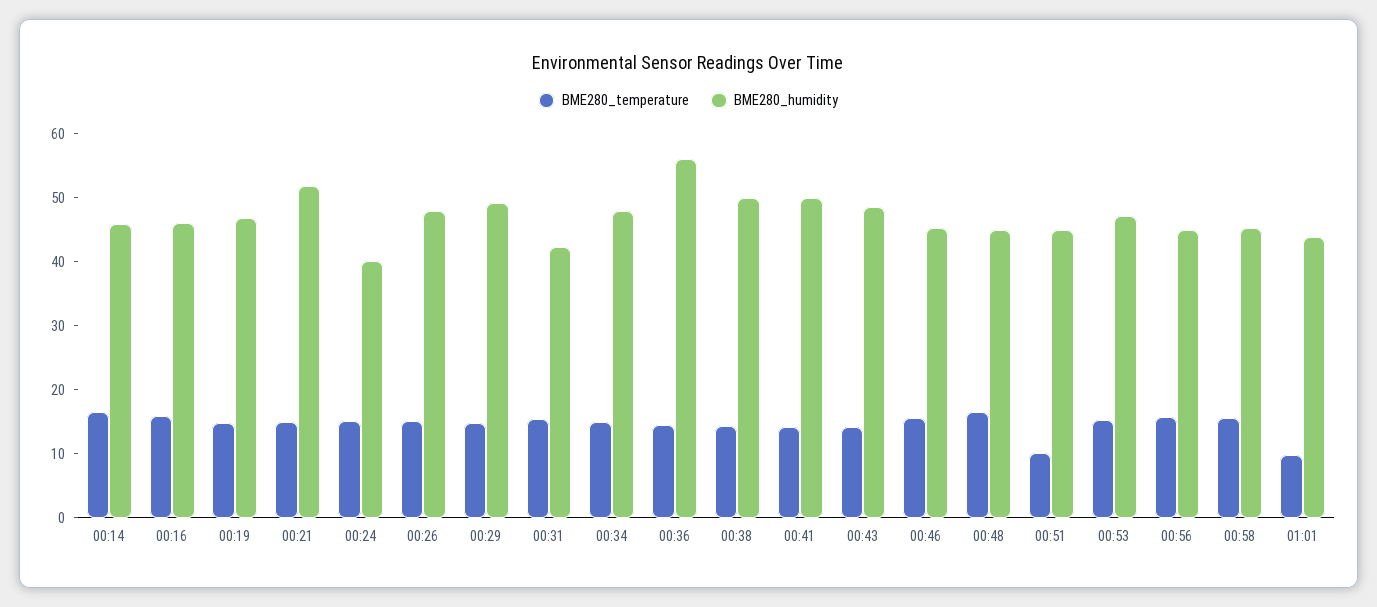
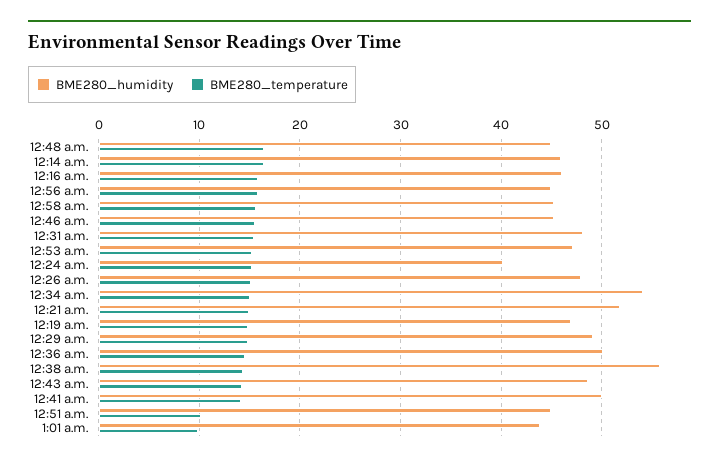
BME280_humidity, 00:31: 42 -> 48
BME280_humidity, 00:34: 48 -> 54
BME280_humidity, 00:36: 56 -> 50
BME280_humidity, 00:38: 50 -> 56

